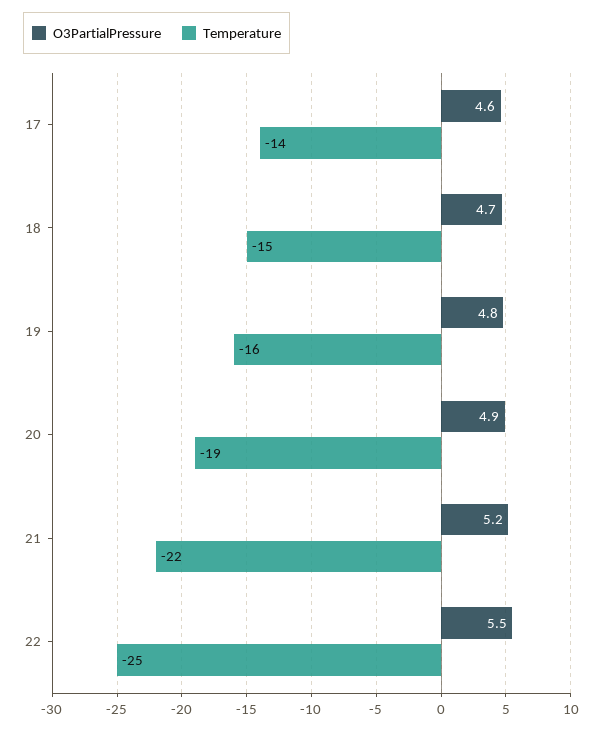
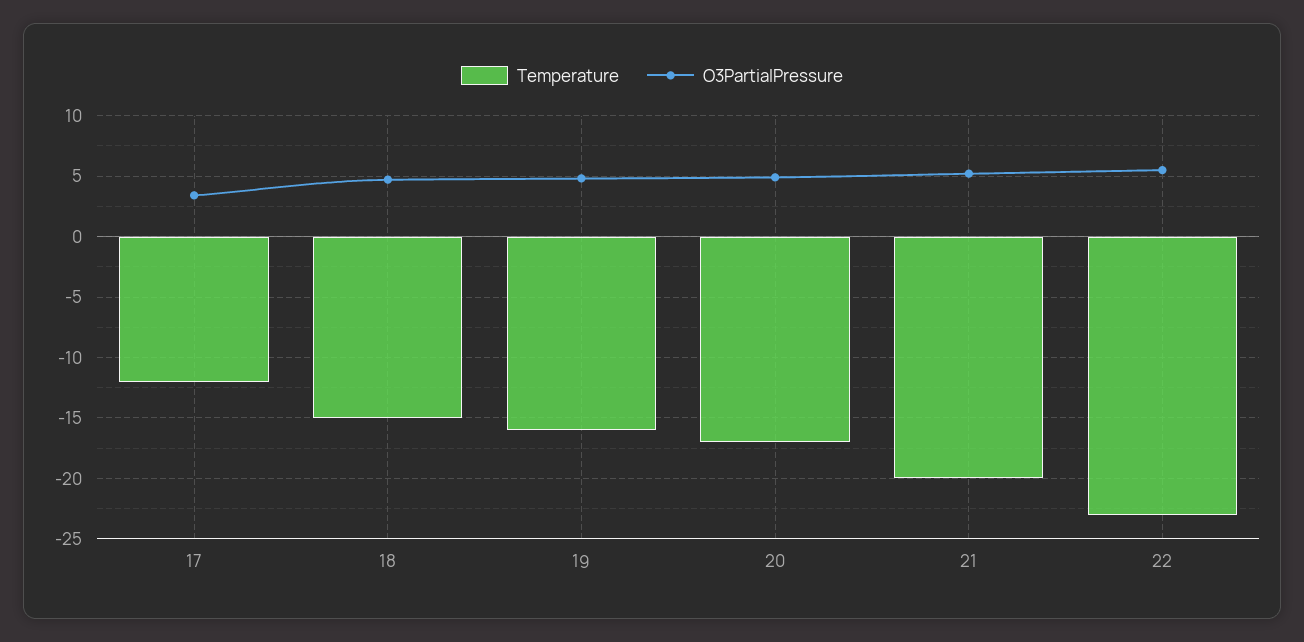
O3PartialPressure, 17: 4.6 -> 3.5
Temperature, 17: -14 -> -12
Temperature, 20: -19 -> -17
Temperature, 21: -22 -> -20
Temperature, 22: -25 -> -23

